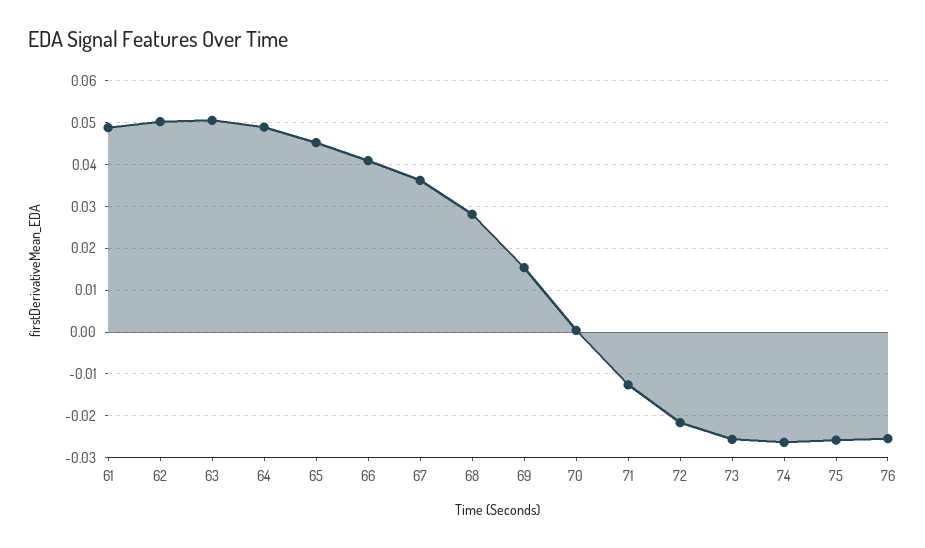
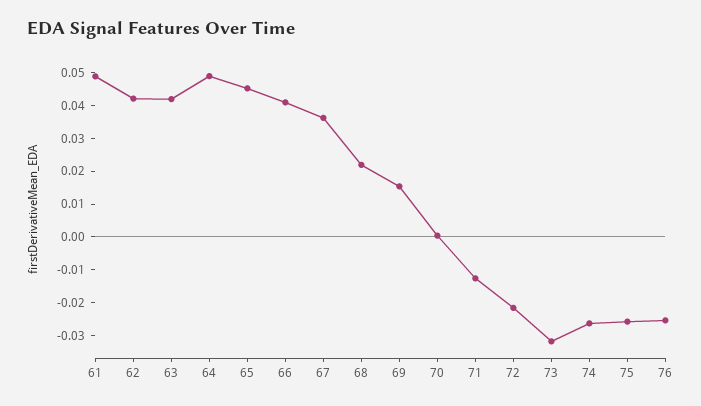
62: 0.05 -> 0.0425
63: 0.05 -> 0.0425
68: 0.028 -> 0.0225
73: -0.026 -> -0.0325

